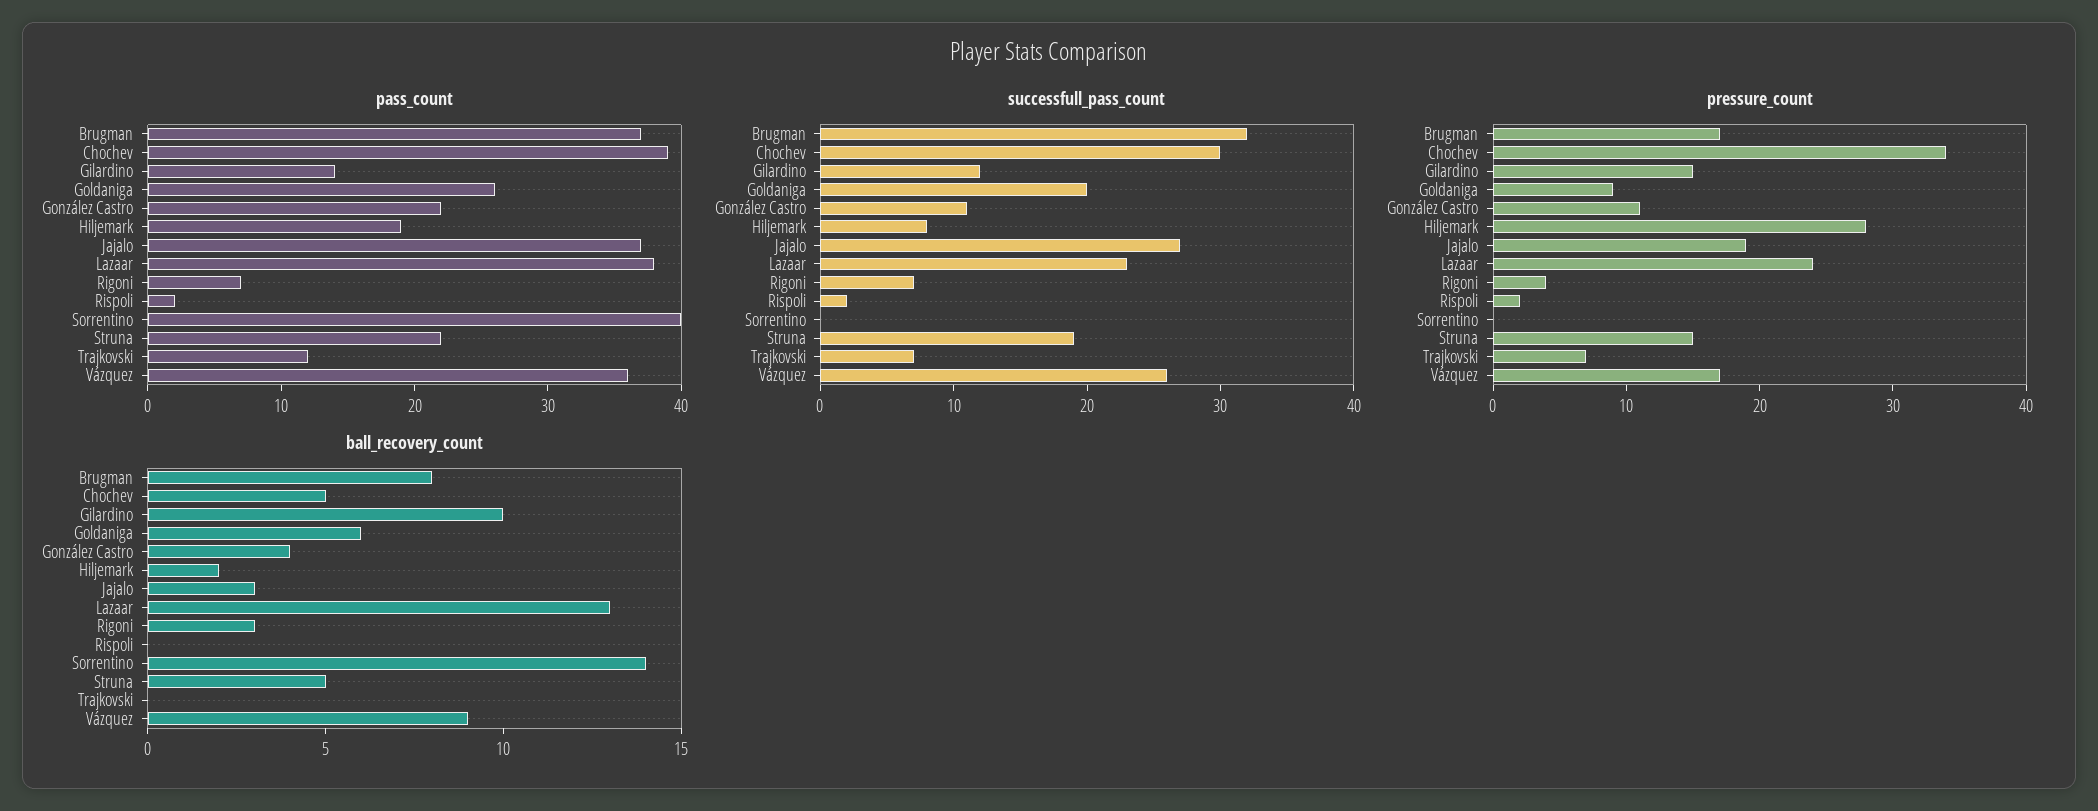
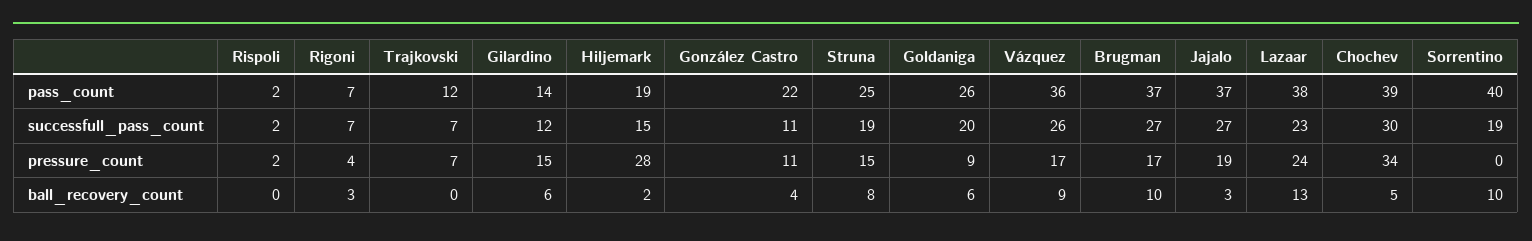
pass_count, Struna: 22 -> 25
successfull_pass_count, Brugman: 32 -> 27
successfull_pass_count, Hiljemark: 8 -> 15
successfull_pass_count, Sorrentino: 0 -> 19
ball_recovery_count, Brugman: 8 -> 10
ball_recovery_count, Gilardino: 10 -> 6
ball_recovery_count, Sorrentino: 14 -> 10
ball_recovery_count, Struna: 5 -> 8

